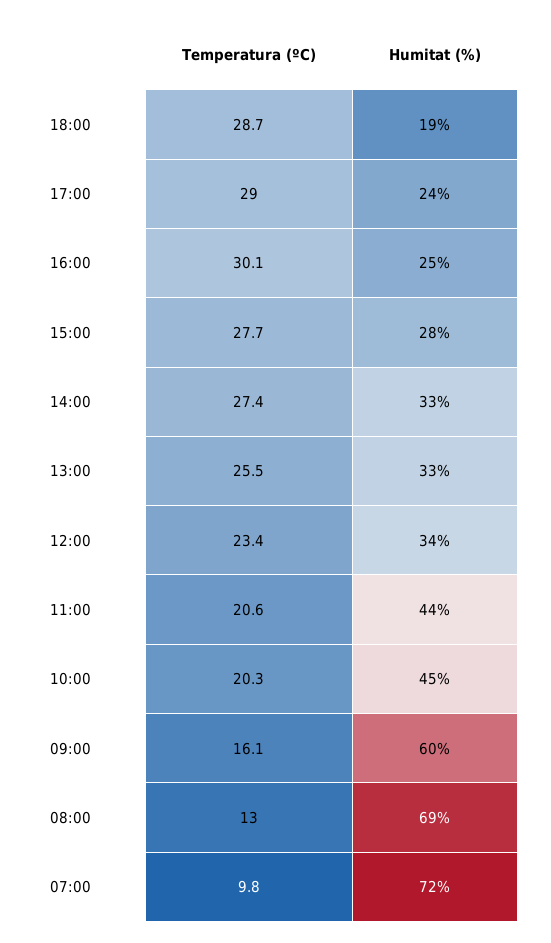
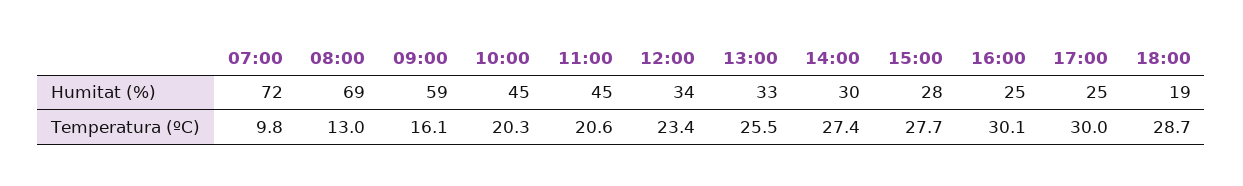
Temperatura (ºC), 17:00: 29 -> 30
Humitat (%), 17:00: 24 -> 25
Humitat (%), 14:00: 33 -> 30
Humitat (%), 11:00: 44 -> 45
Humitat (%), 09:00: 60 -> 59

